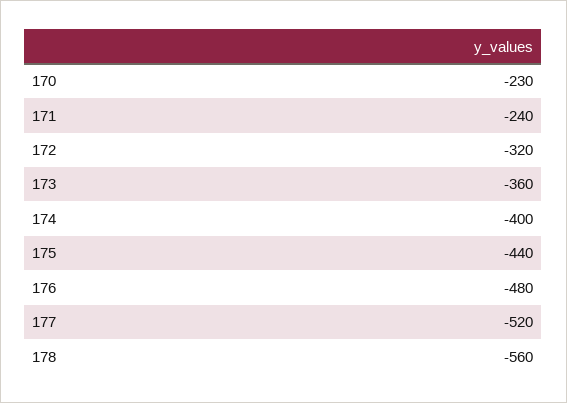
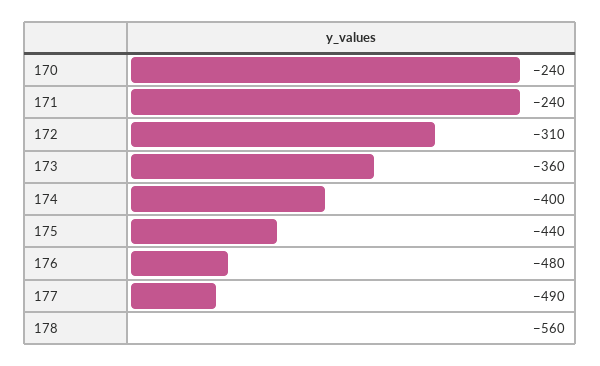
170: -230 -> -240
172: -320 -> -310
177: -520 -> -490

